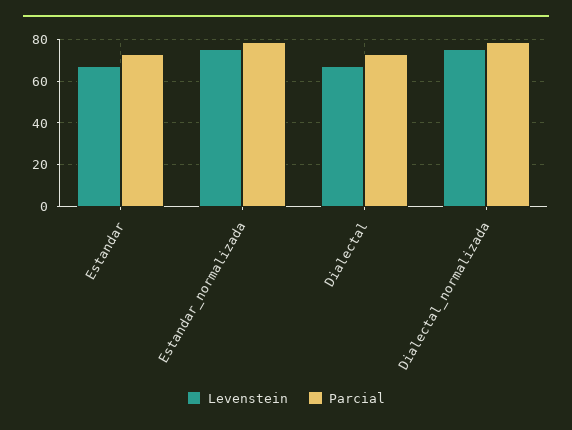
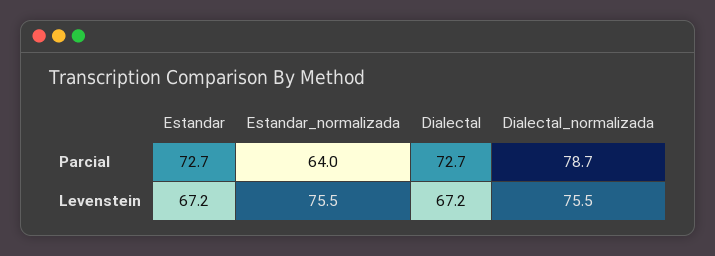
Parcial, Estandar_normalizada: 80 -> 64

